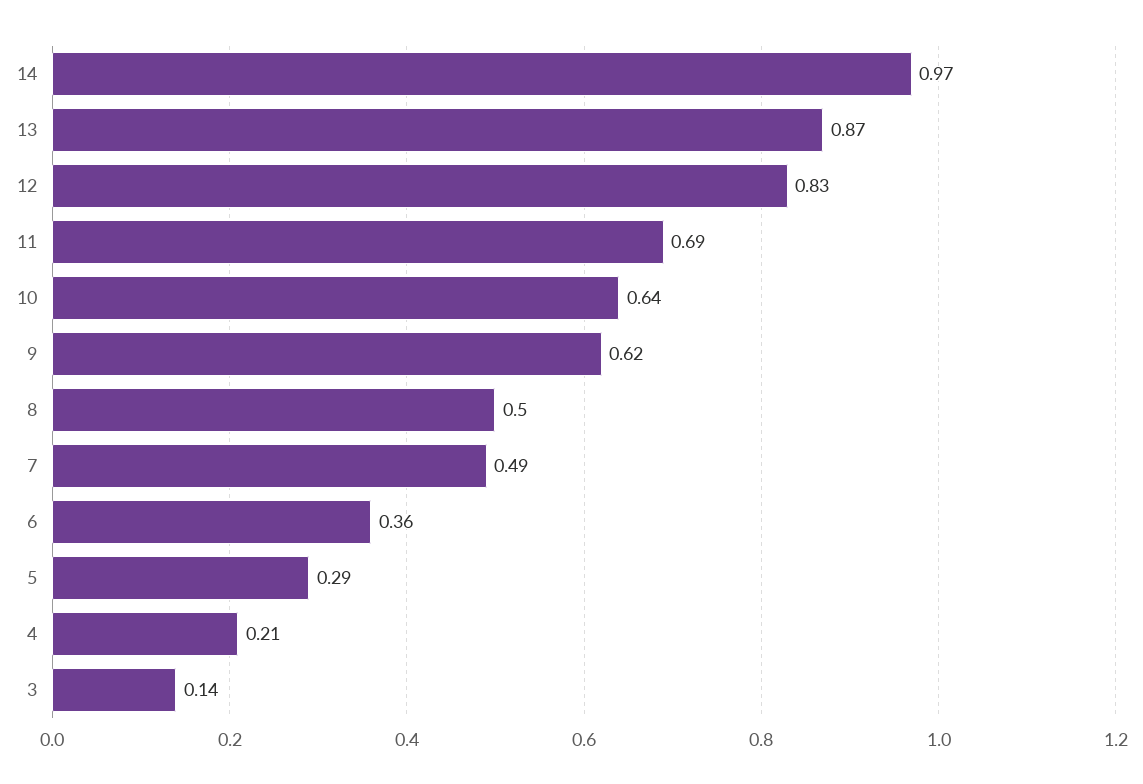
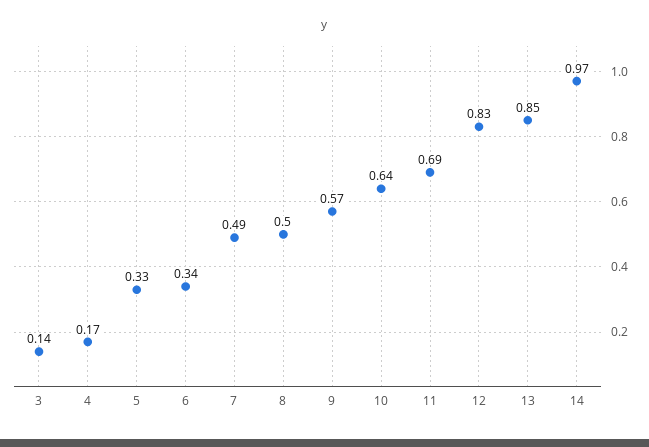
13: 0.87 -> 0.85
9: 0.62 -> 0.57
6: 0.36 -> 0.34
5: 0.29 -> 0.33
4: 0.21 -> 0.17

